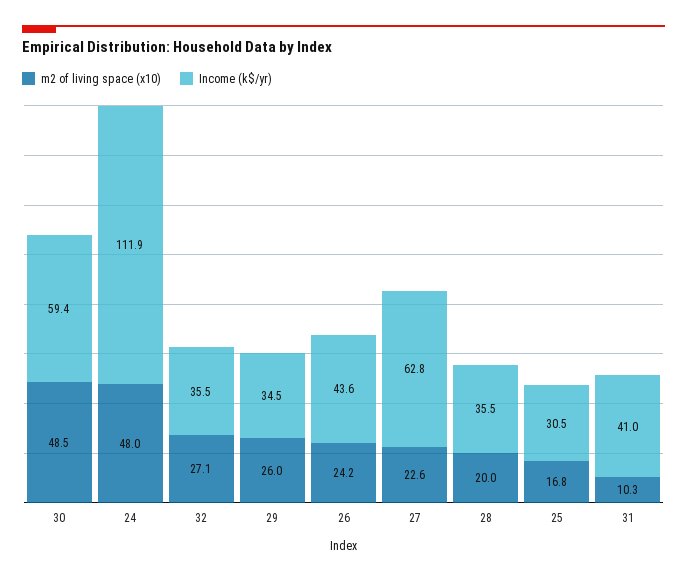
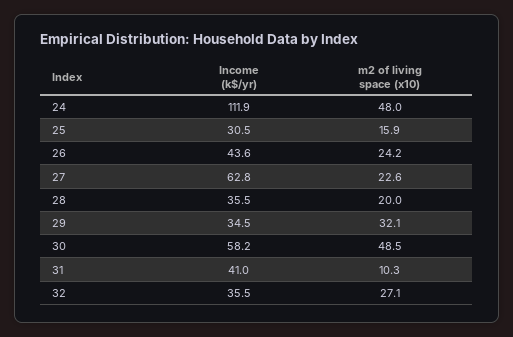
Income (k$/yr), 30: 59.4 -> 58.2
m2 of living space (x10), 29: 26 -> 32.1
m2 of living space (x10), 25: 16.8 -> 15.9

